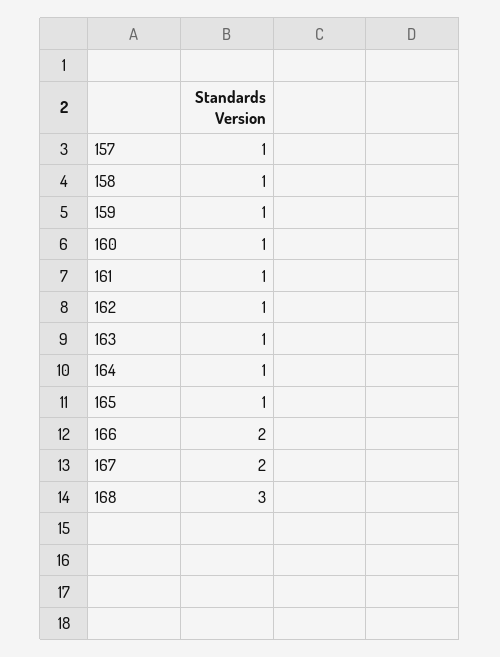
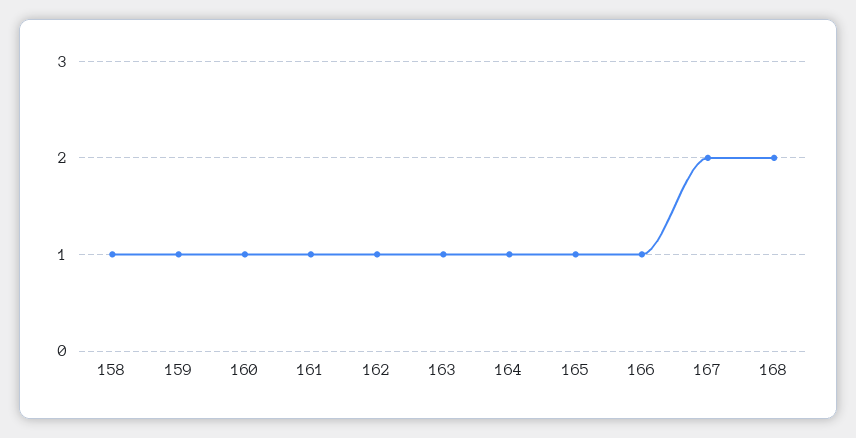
157: 1 -> none
166: 2 -> 1
168: 3 -> 2

